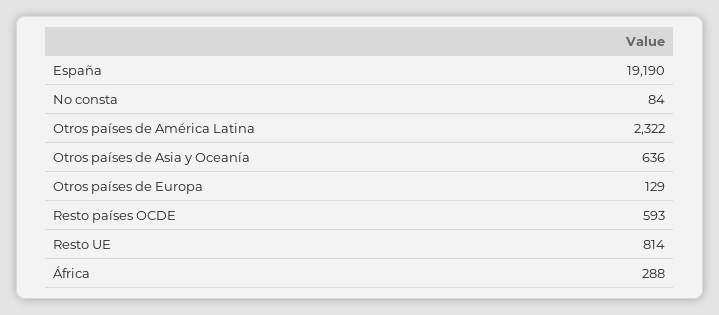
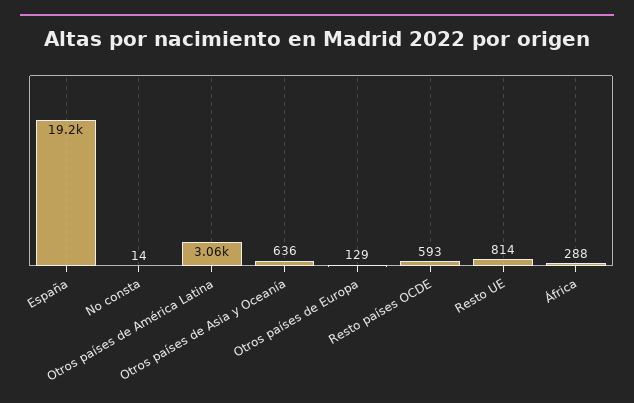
No consta: 84 -> 14
Otros países de América Latina: 2322 -> 3060

